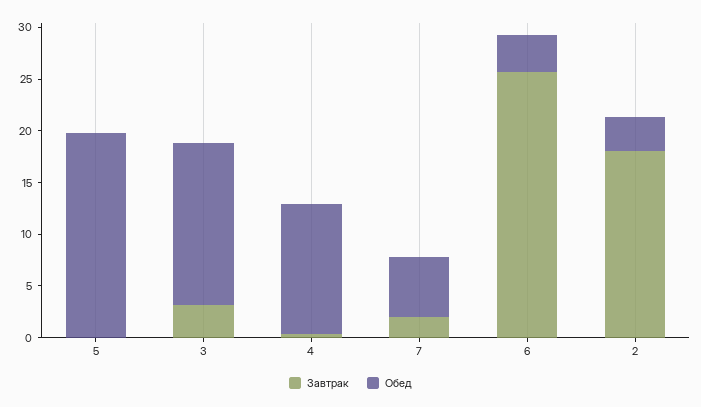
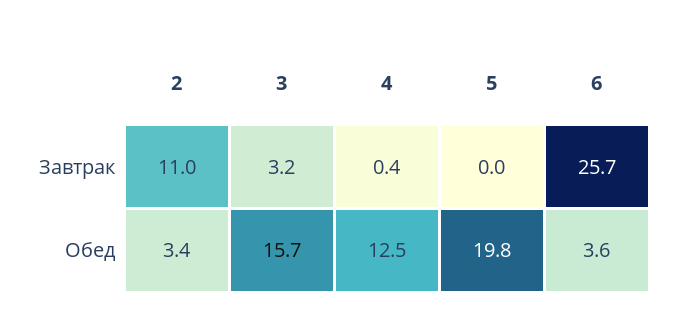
Завтрак, 7: 2 -> none
Обед, 7: 6 -> none
Завтрак, 2: 18 -> 11

